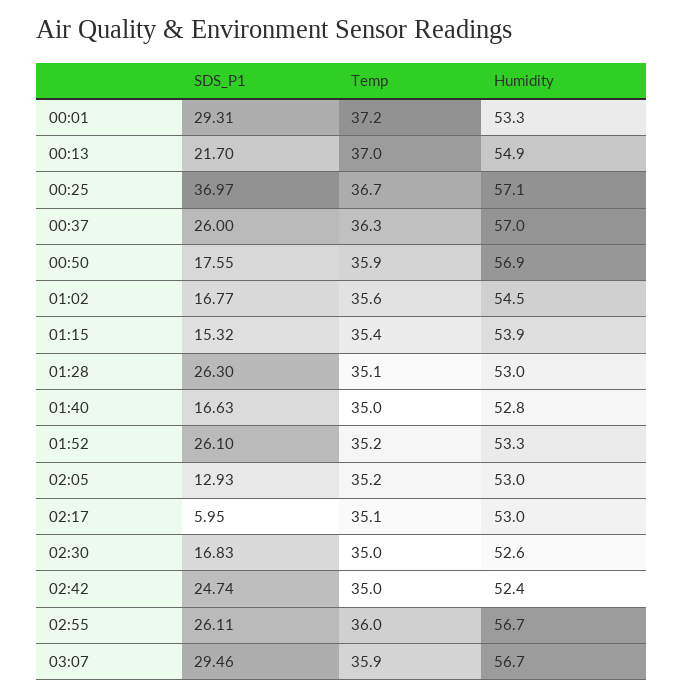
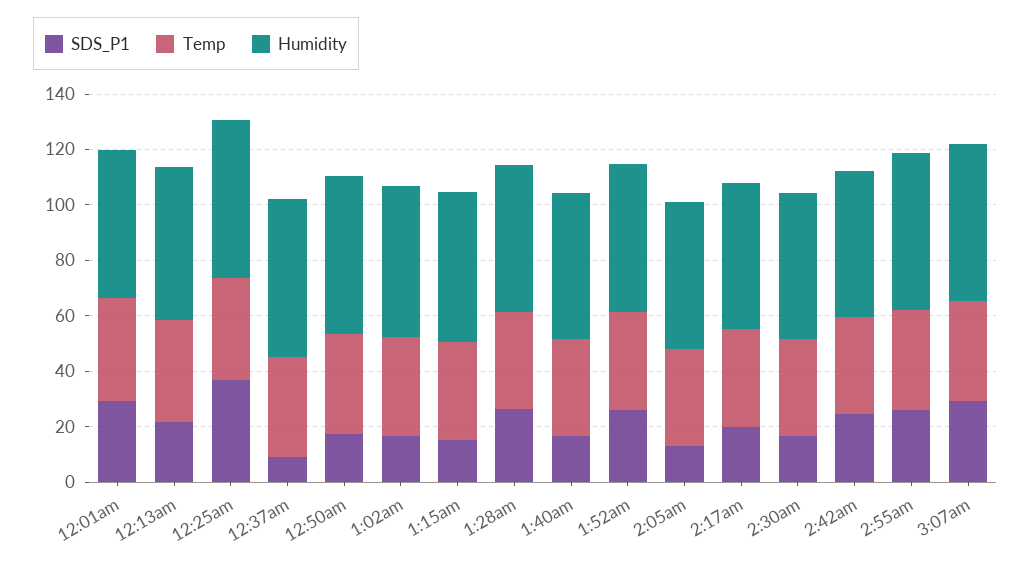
SDS_P1, 00:37: 26 -> 10
SDS_P1, 02:17: 5.95 -> 20

